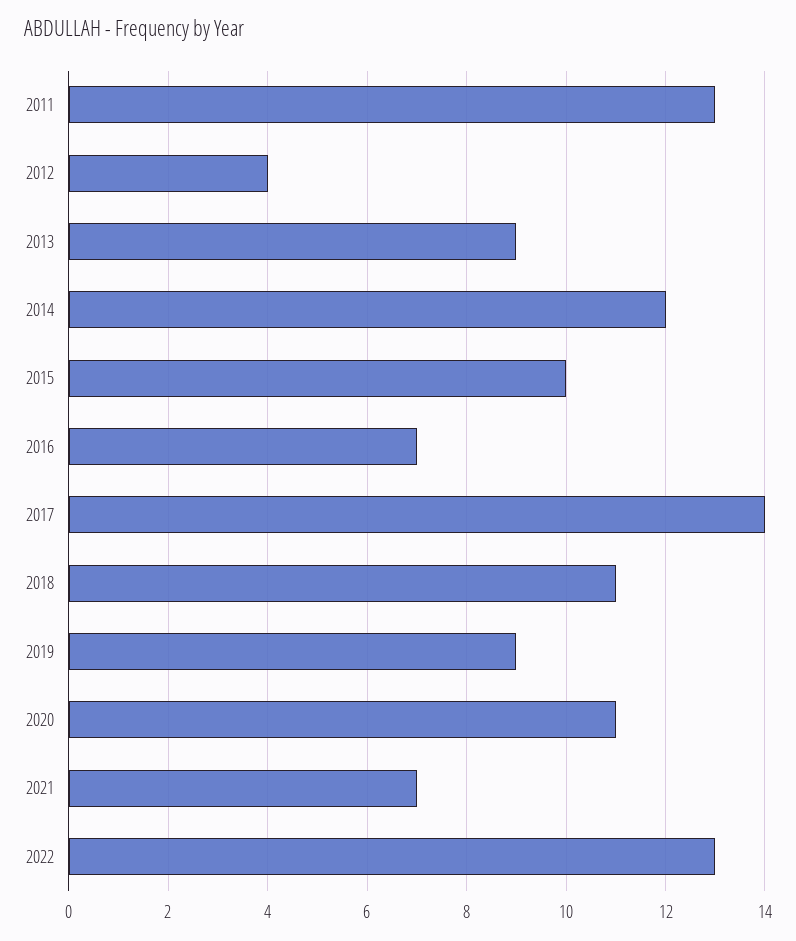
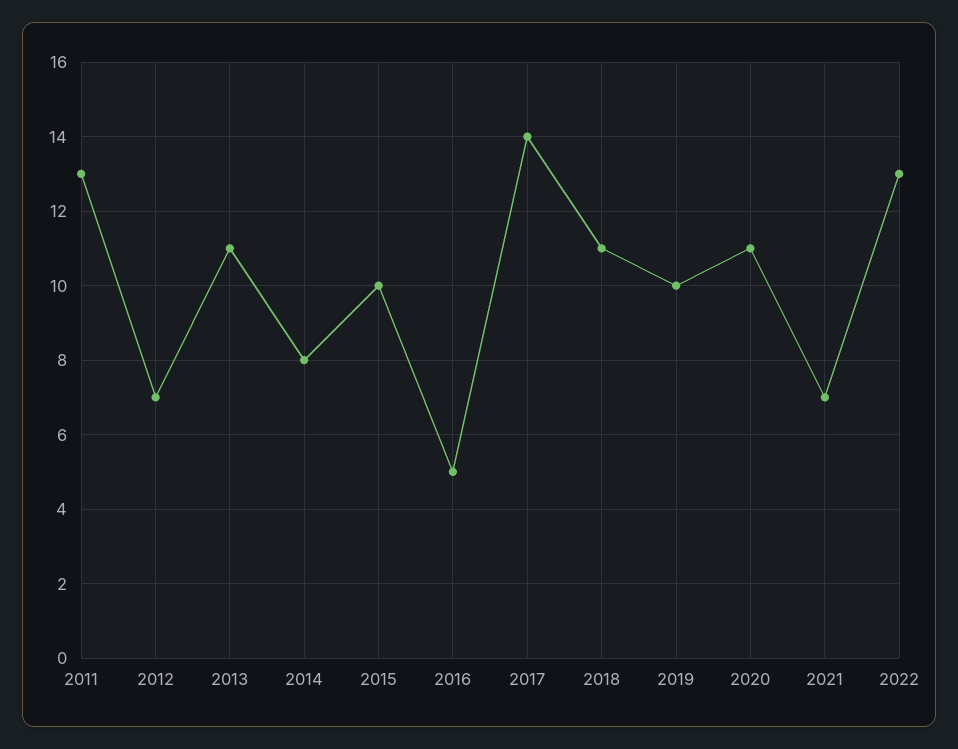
2012: 4 -> 7
2013: 9 -> 11
2014: 12 -> 8
2016: 7 -> 5
2019: 9 -> 10

